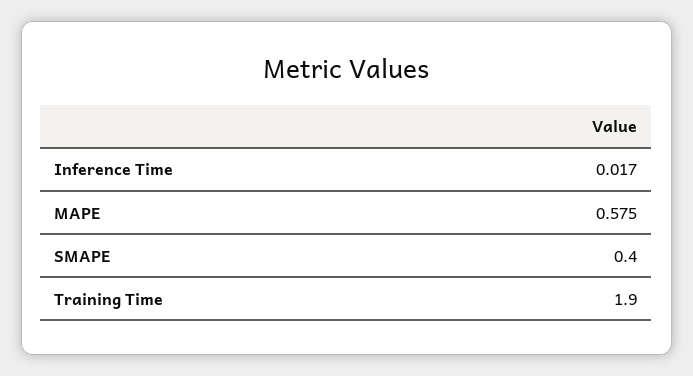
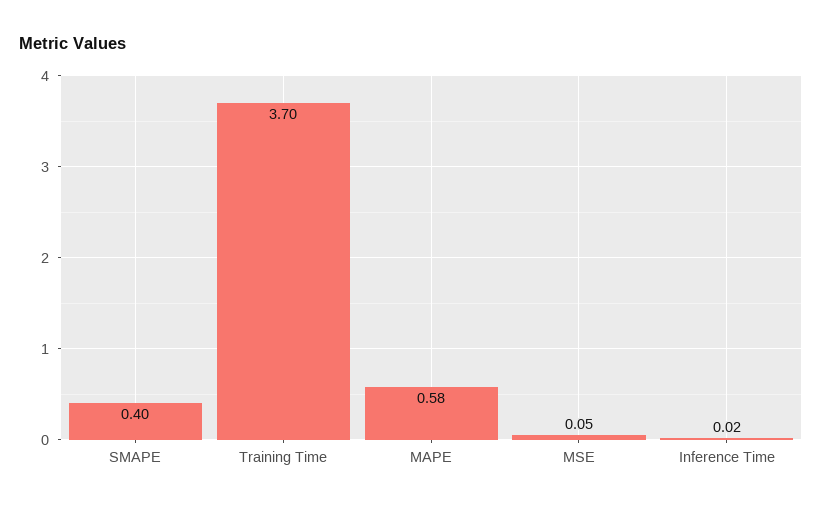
Training Time: 1.9 -> 3.7
MSE: none -> 0.05

